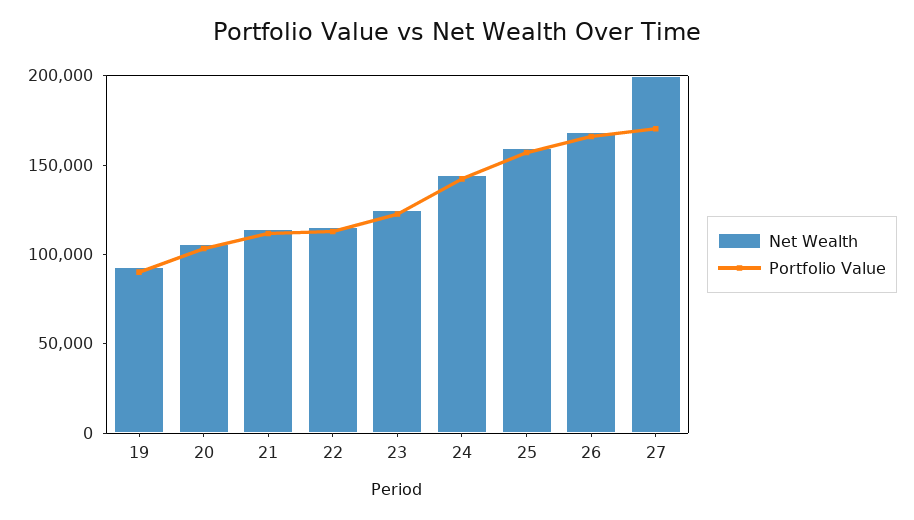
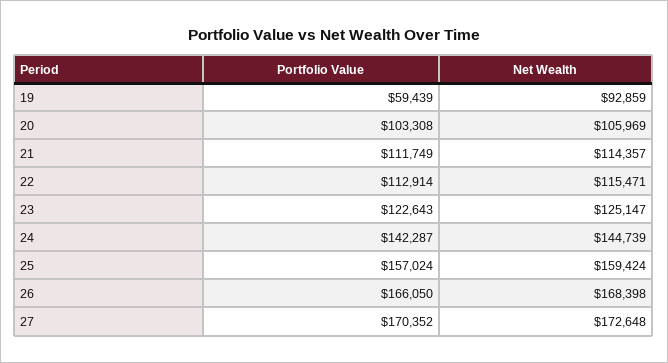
Portfolio Value, 19: 90000 -> 59439
Net Wealth, 27: 200000 -> 172648

